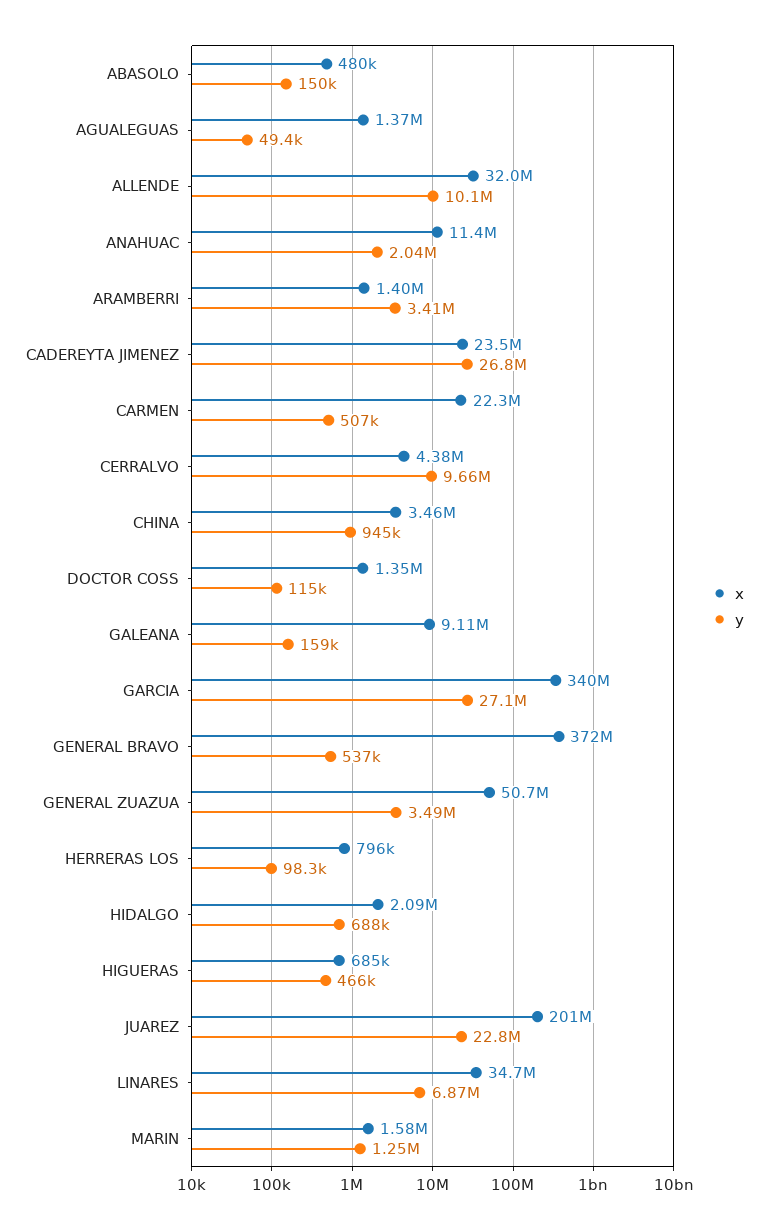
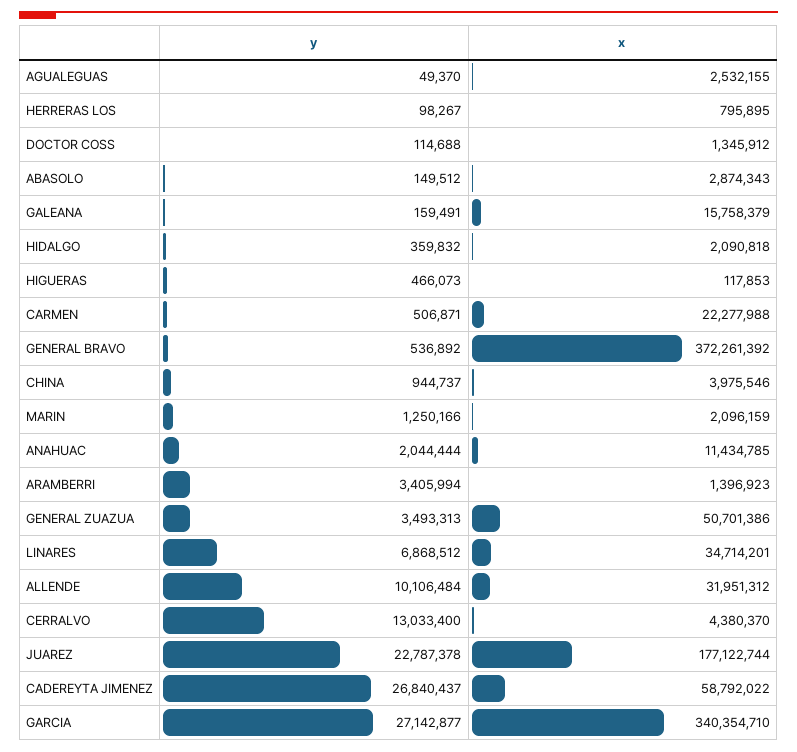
x, ABASOLO: 480000 -> 2874343
x, AGUALEGUAS: 1370000 -> 2532155
x, CADEREYTA JIMENEZ: 23500000 -> 58792022
y, CERRALVO: 9660000 -> 13033400
x, CHINA: 3460000 -> 3975546
x, GALEANA: 9110000 -> 15758379
y, HIDALGO: 688000 -> 359832
x, HIGUERAS: 685000 -> 117853
x, JUAREZ: 201000000 -> 177122744
x, MARIN: 1580000 -> 2096159

